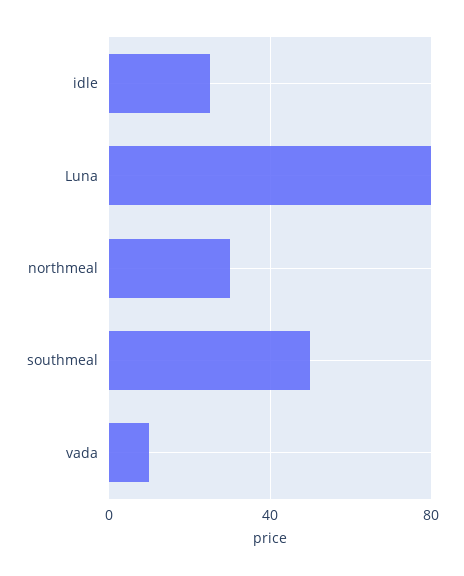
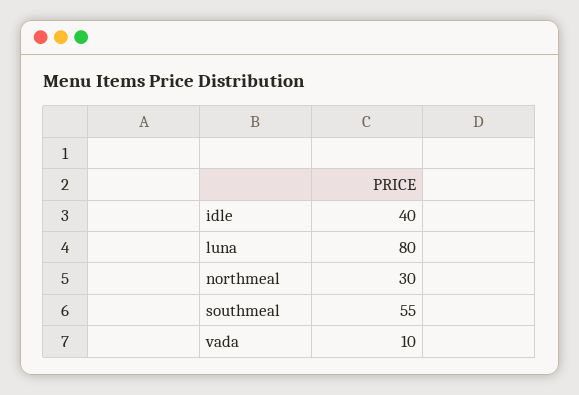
idle: 25 -> 40
southmeal: 50 -> 55

